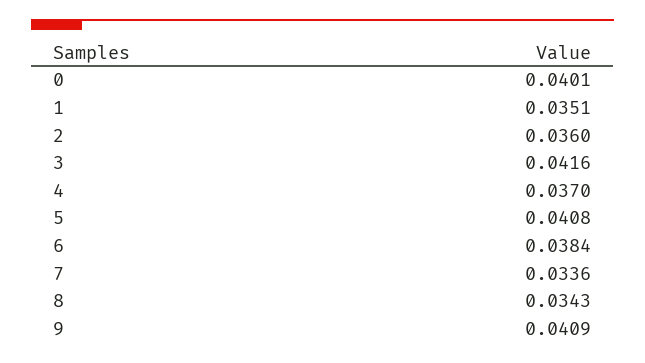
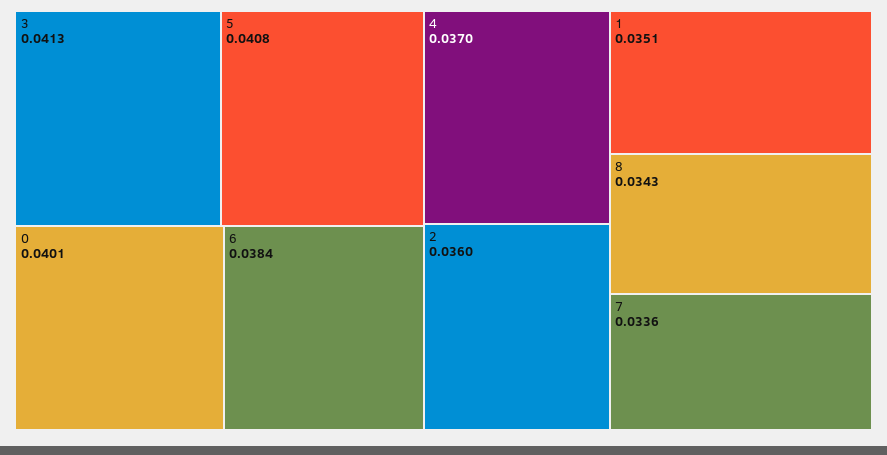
3: 0.0416 -> 0.0413
9: 0.0409 -> none

